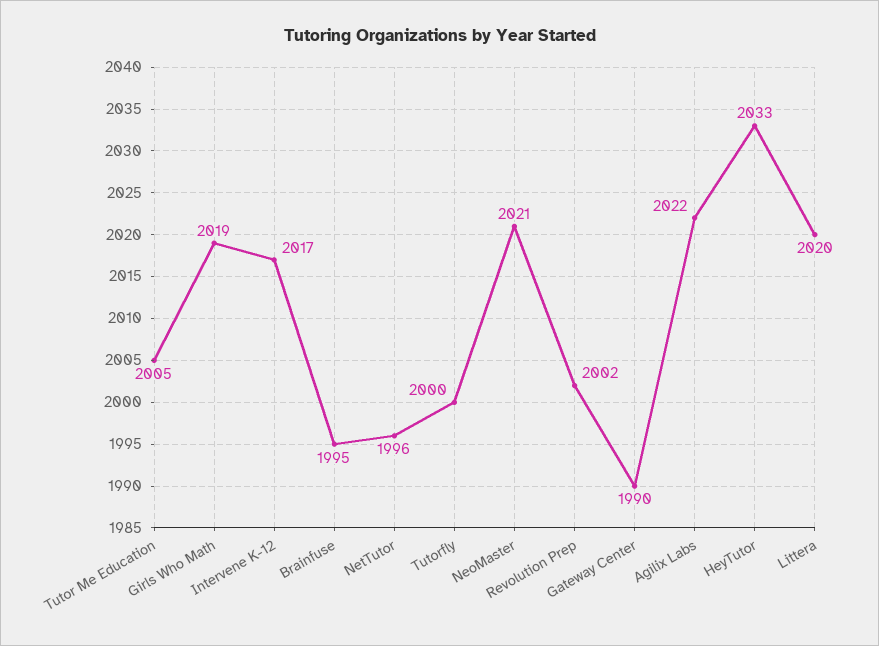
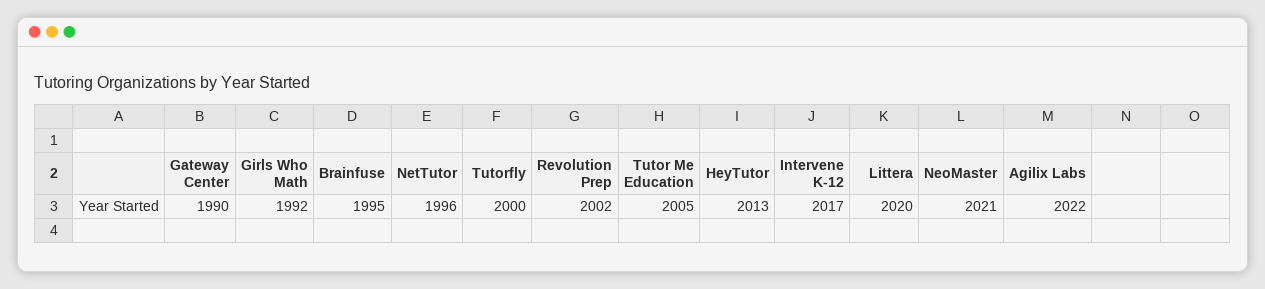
Girls Who Math: 2019 -> 1992
HeyTutor: 2033 -> 2013

